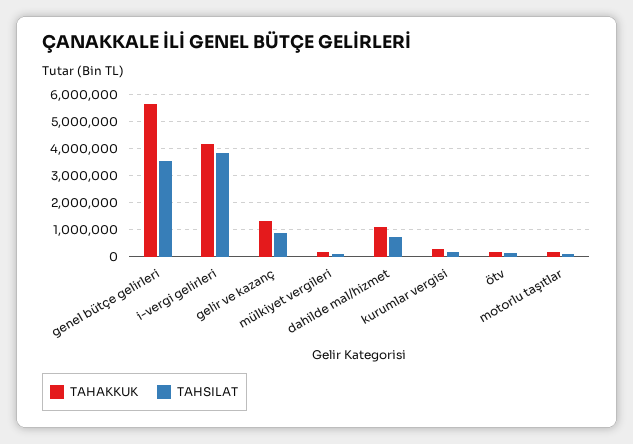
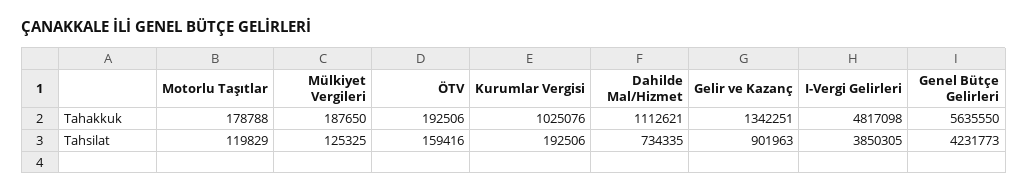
TAHSILAT, genel bütçe gelirleri: 3500000 -> 4231773
TAHAKKUK, i-vergi gelirleri: 4250000 -> 4817098
TAHAKKUK, kurumlar vergisi: 250000 -> 1025076

